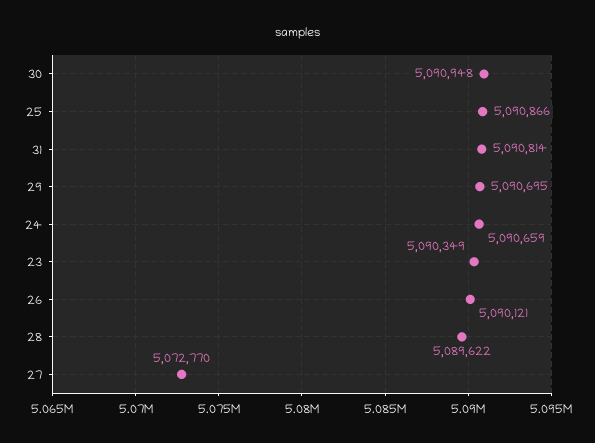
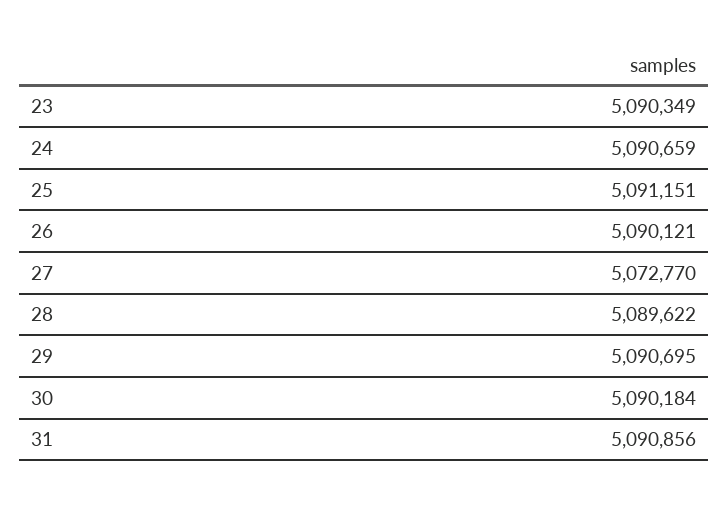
30: 5090948 -> 5090184
25: 5090866 -> 5091151
31: 5090814 -> 5090856

